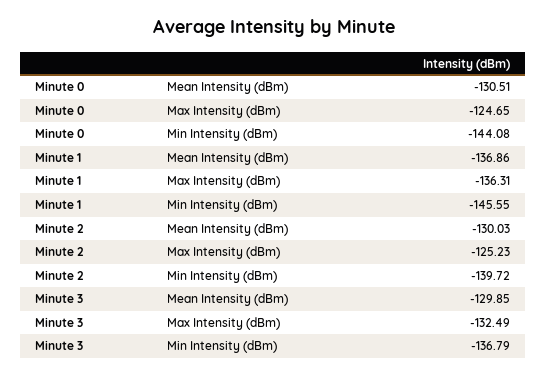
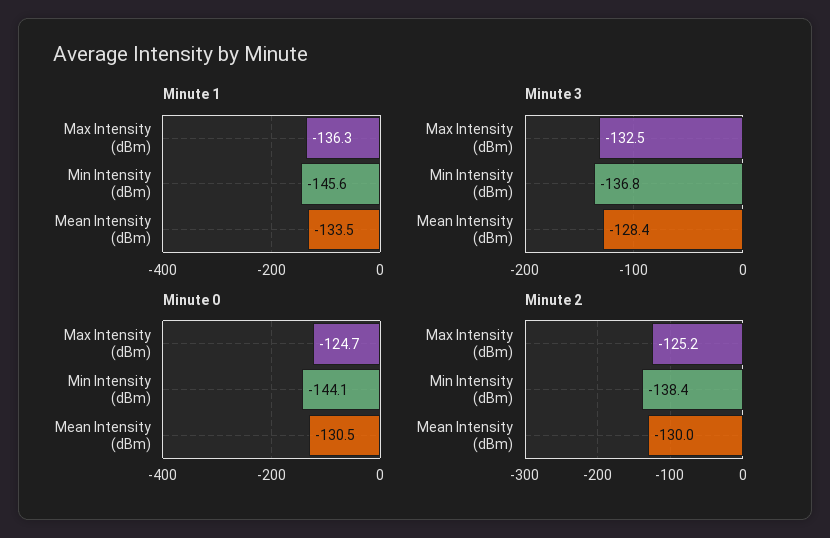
Minute 1, Mean Intensity (dBm): -136.86 -> -133.5
Minute 2, Min Intensity (dBm): -139.72 -> -138.4
Minute 3, Mean Intensity (dBm): -129.85 -> -128.4

